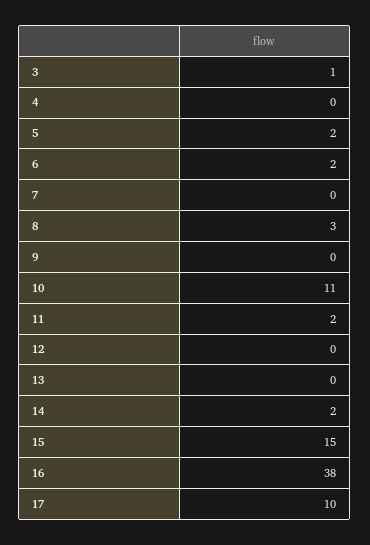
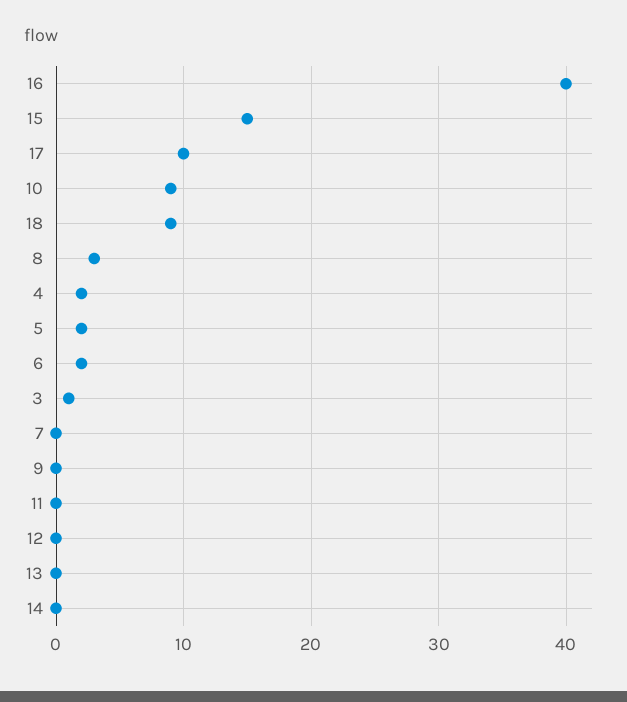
4: 0 -> 2
10: 11 -> 9
11: 2 -> 0
14: 2 -> 0
16: 38 -> 40
18: none -> 9

